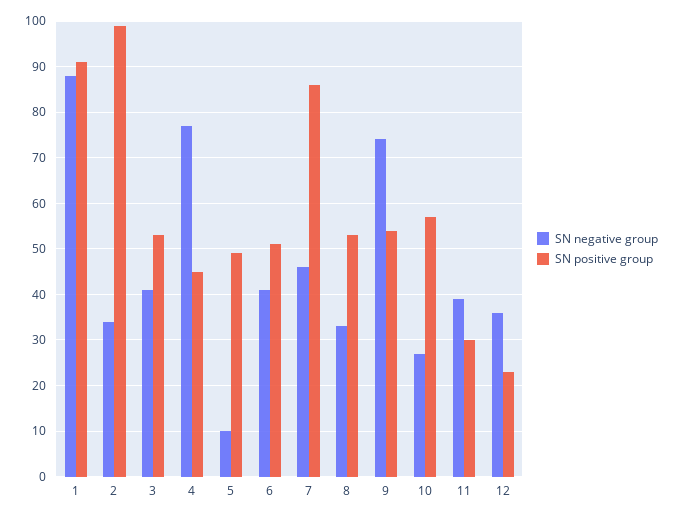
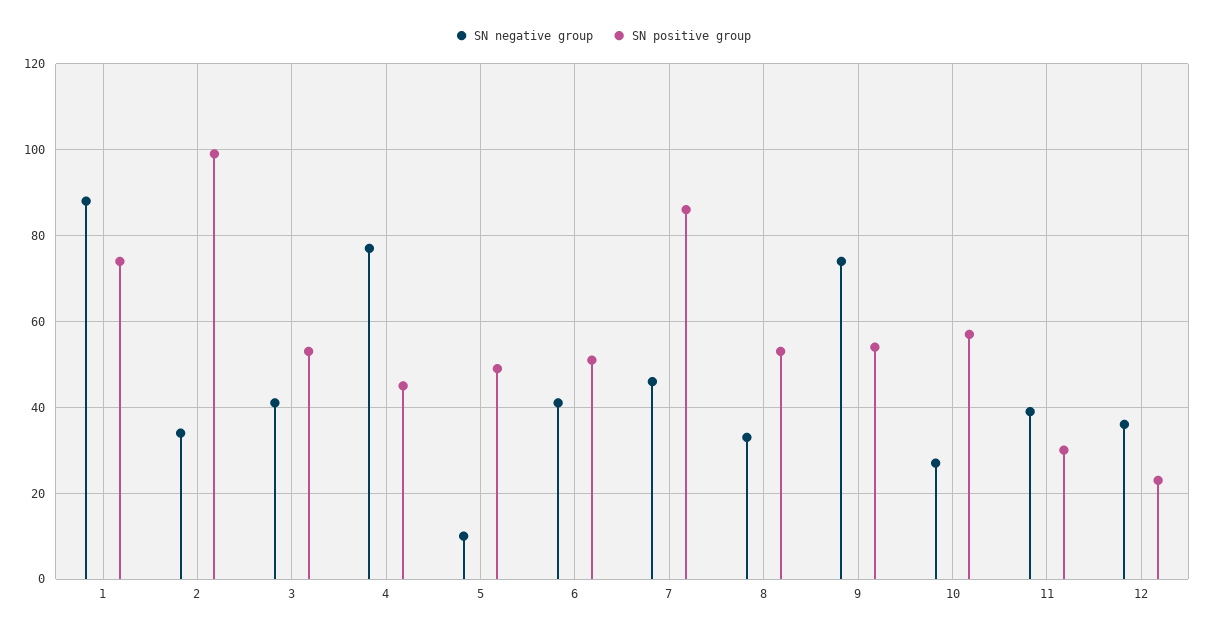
SN positive group, 1: 90 -> 75

